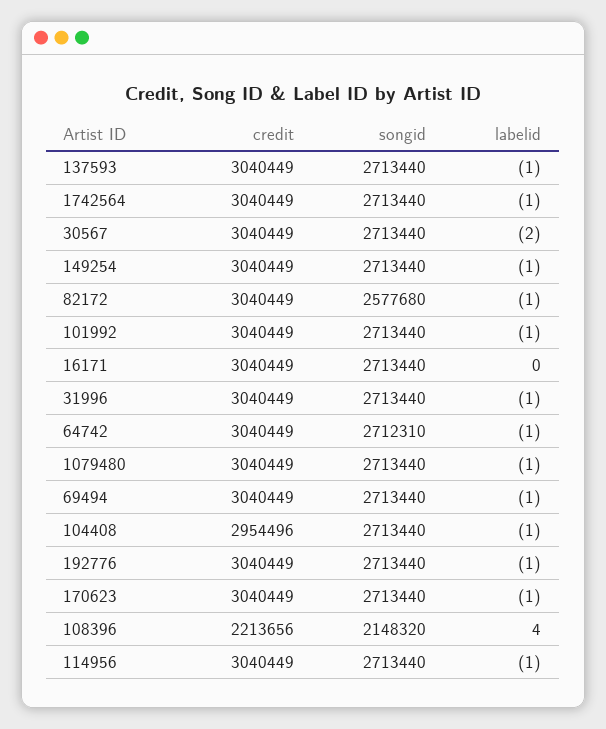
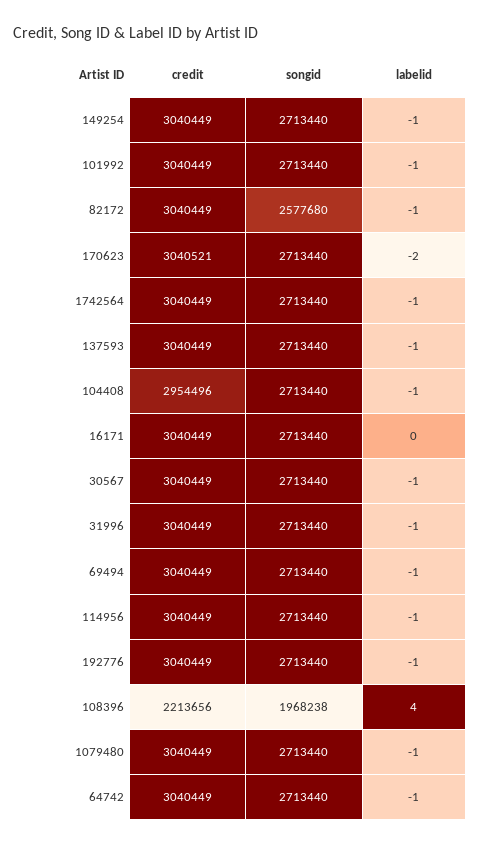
labelid, 30567: -2 -> -1
songid, 64742: 2712310 -> 2713440
credit, 170623: 3040449 -> 3040521
labelid, 170623: -1 -> -2
songid, 108396: 2148320 -> 1968238

